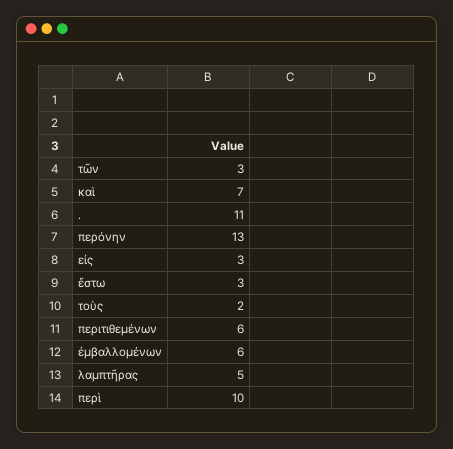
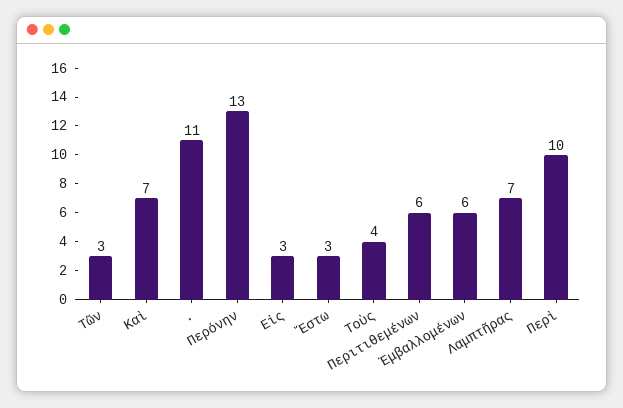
τοὺς: 2 -> 4
λαμπτῆρας: 5 -> 7

